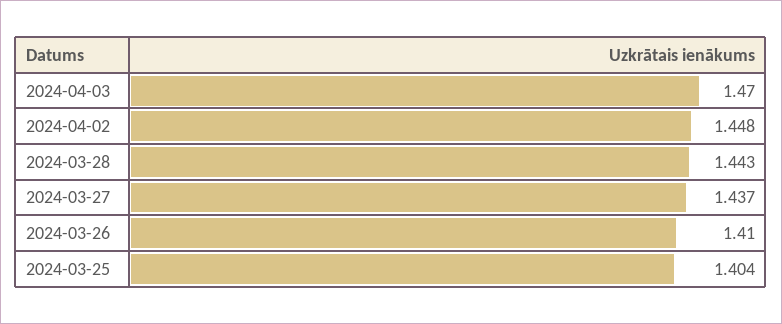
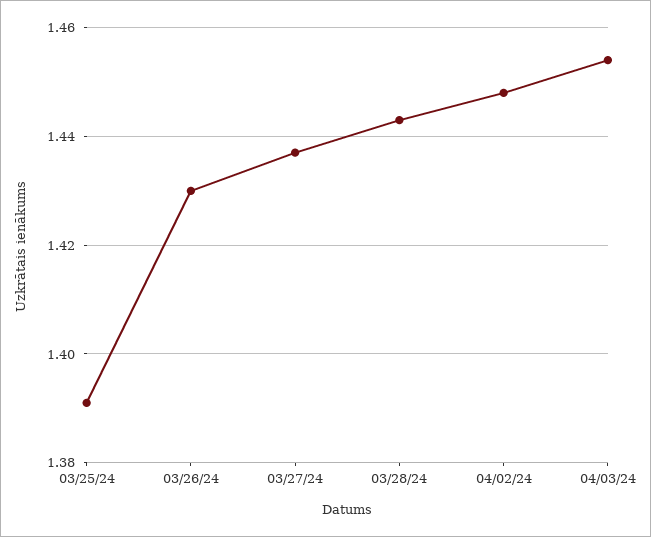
2024-04-03: 1.47 -> 1.455
2024-03-26: 1.41 -> 1.43
2024-03-25: 1.404 -> 1.39

